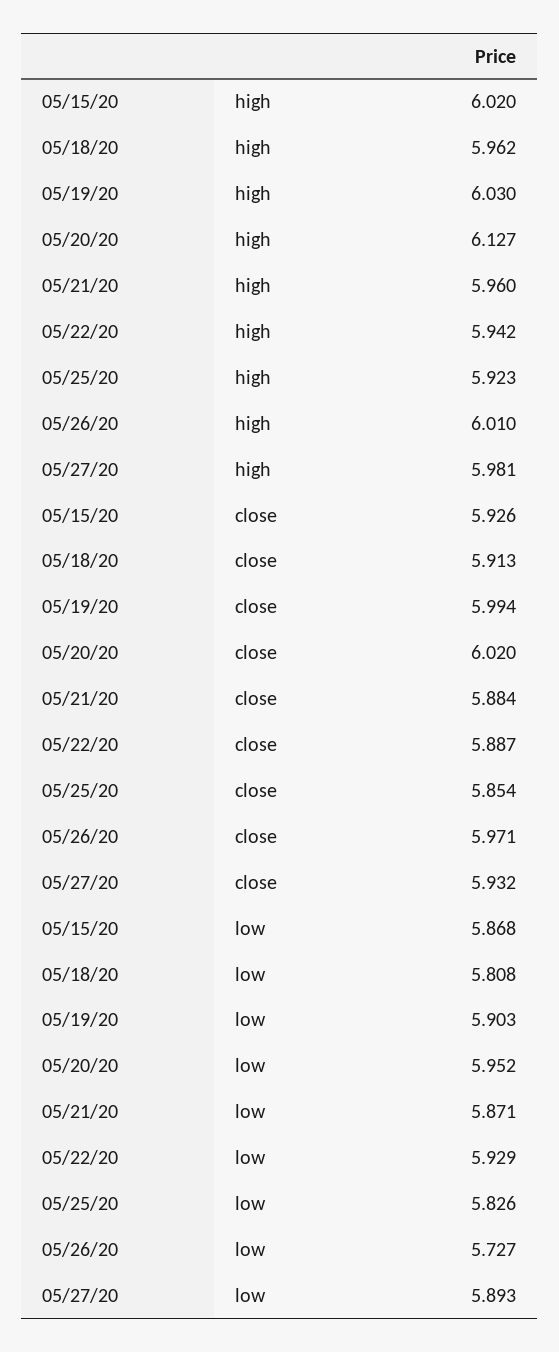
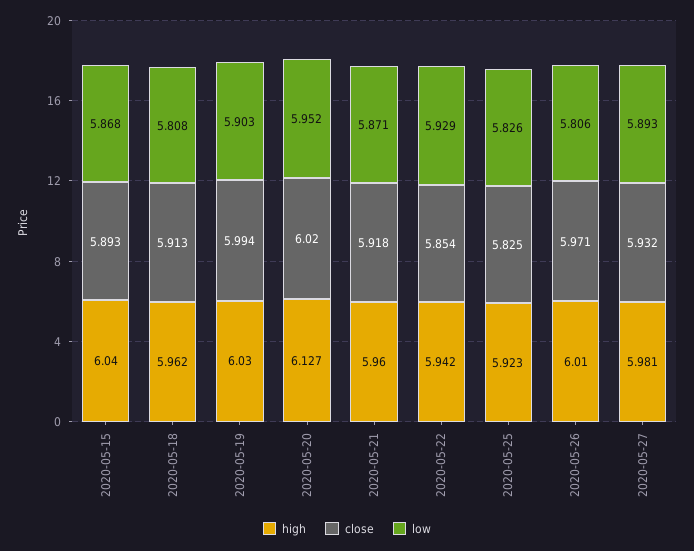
high, 05/15/20: 6.02 -> 6.04
close, 05/15/20: 5.926 -> 5.893
close, 05/21/20: 5.884 -> 5.918
close, 05/22/20: 5.887 -> 5.854
close, 05/25/20: 5.854 -> 5.825
low, 05/26/20: 5.727 -> 5.806

